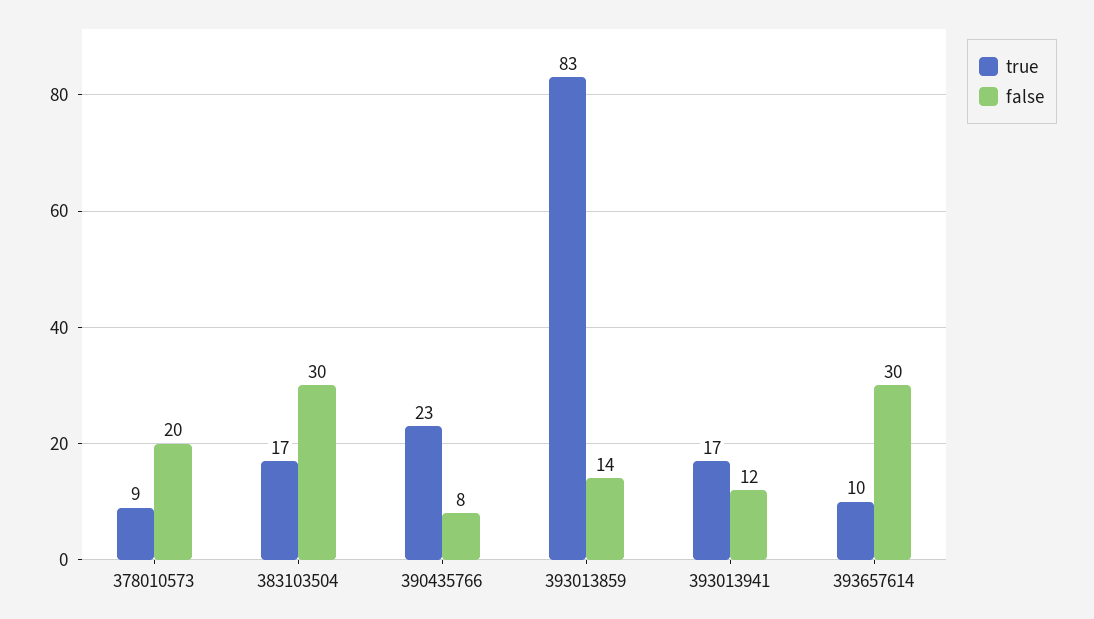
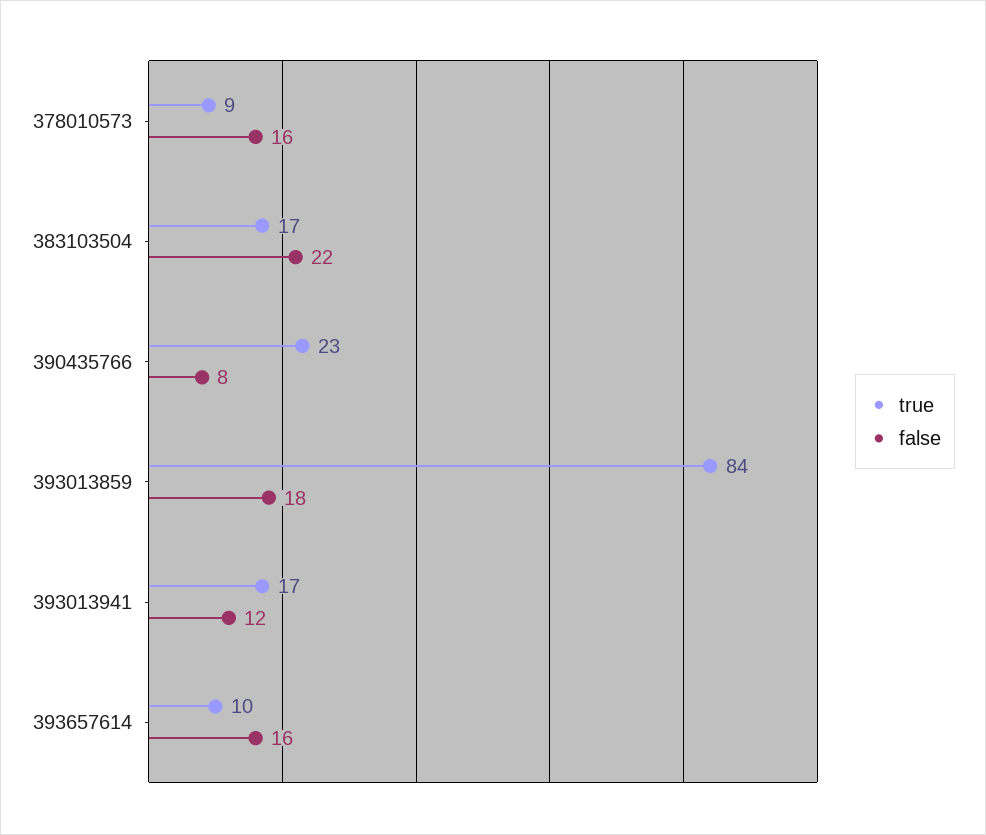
false, 378010573: 20 -> 16
false, 383103504: 30 -> 22
true, 393013859: 83 -> 84
false, 393013859: 14 -> 18
false, 393657614: 30 -> 16

